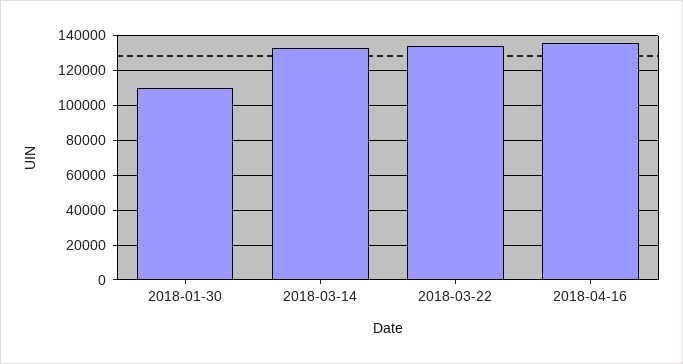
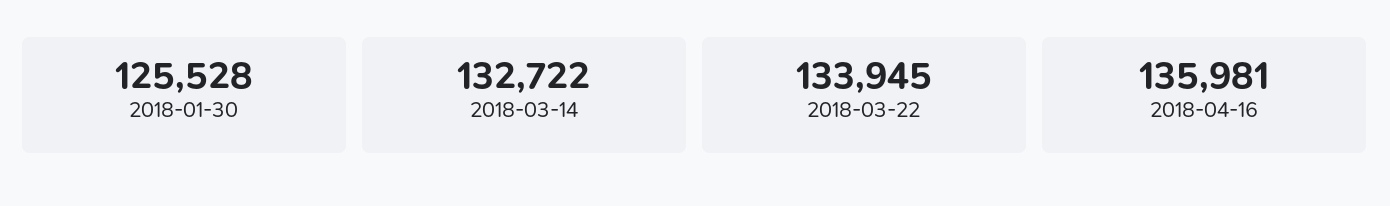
2018-01-30: 110000 -> 125528

